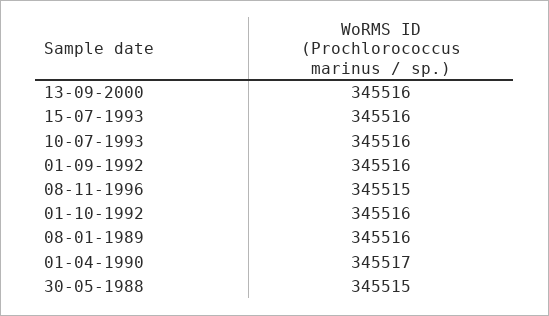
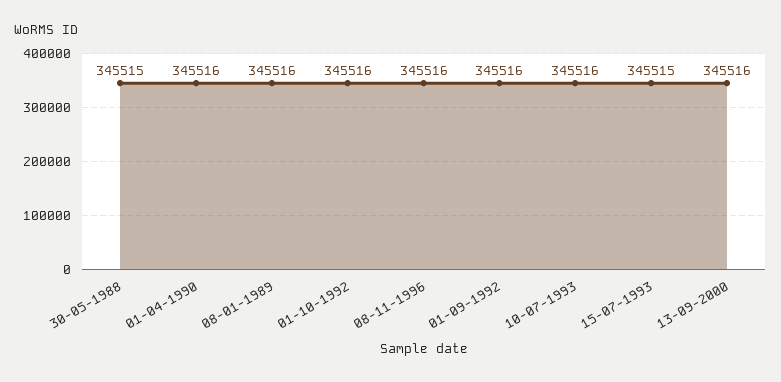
15-07-1993: 345516 -> 345515
08-11-1996: 345515 -> 345516
01-04-1990: 345517 -> 345516

